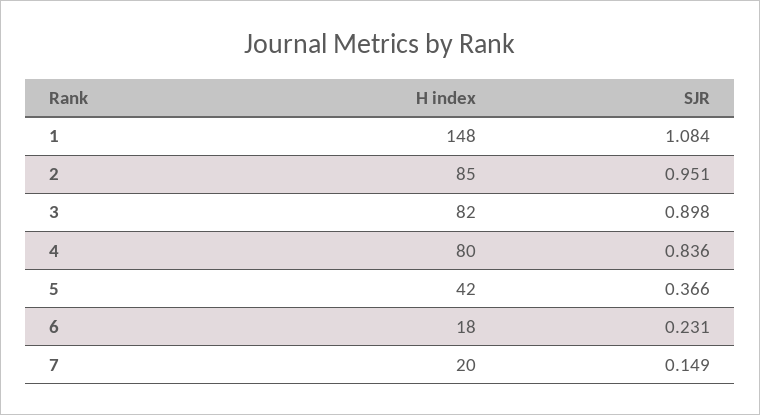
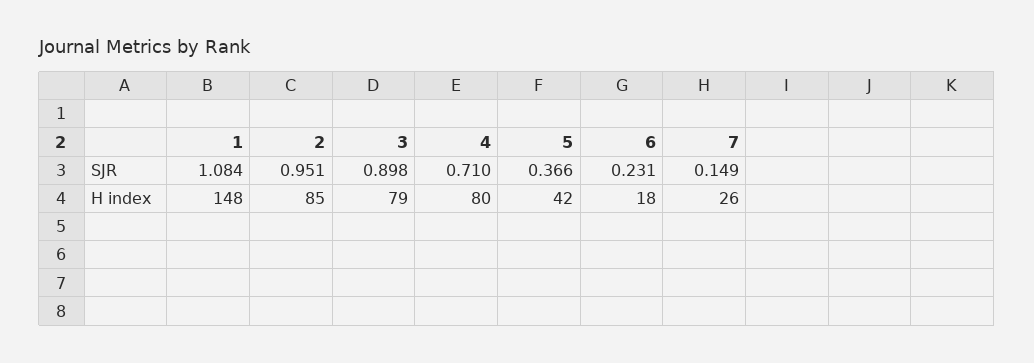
H index, 3: 82 -> 79
SJR, 4: 0.836 -> 0.71
H index, 7: 20 -> 26

